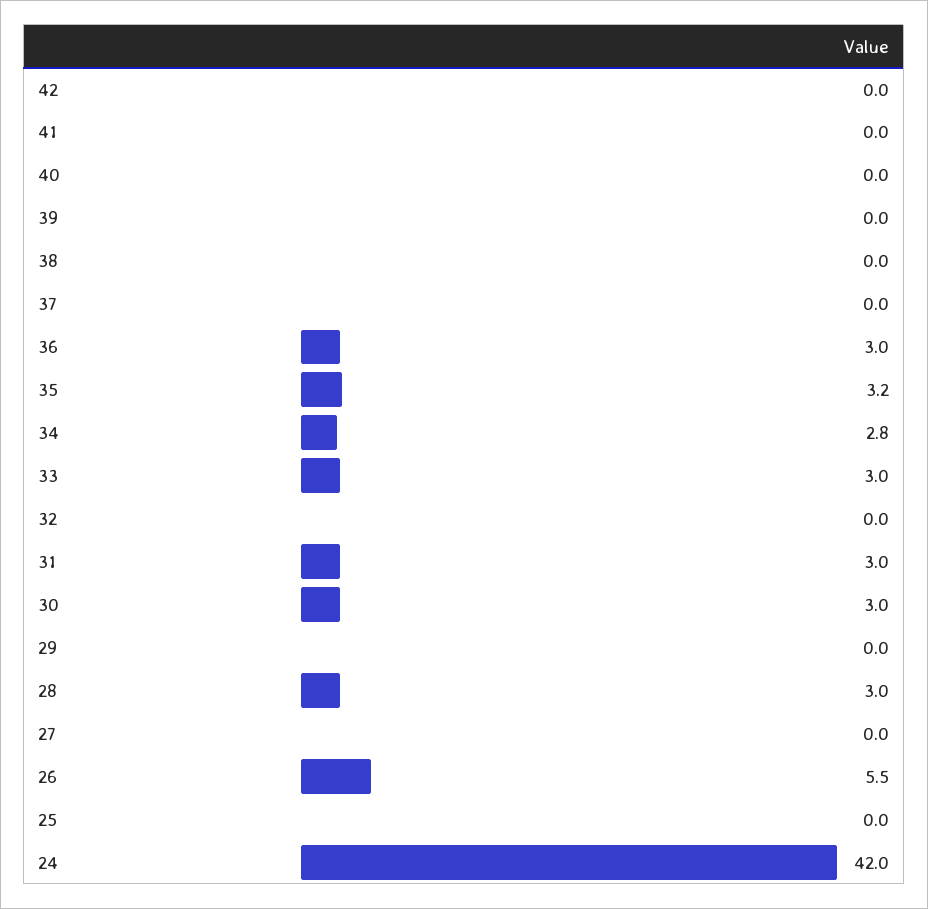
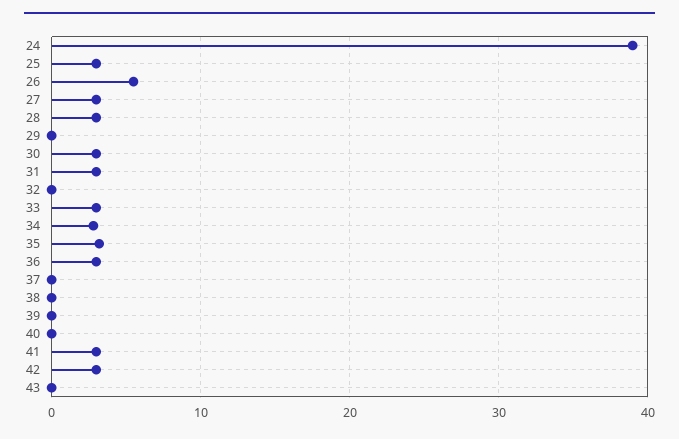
42: 0 -> 3
41: 0 -> 3
27: 0 -> 3
25: 0 -> 3
24: 42 -> 39
43: none -> 0

